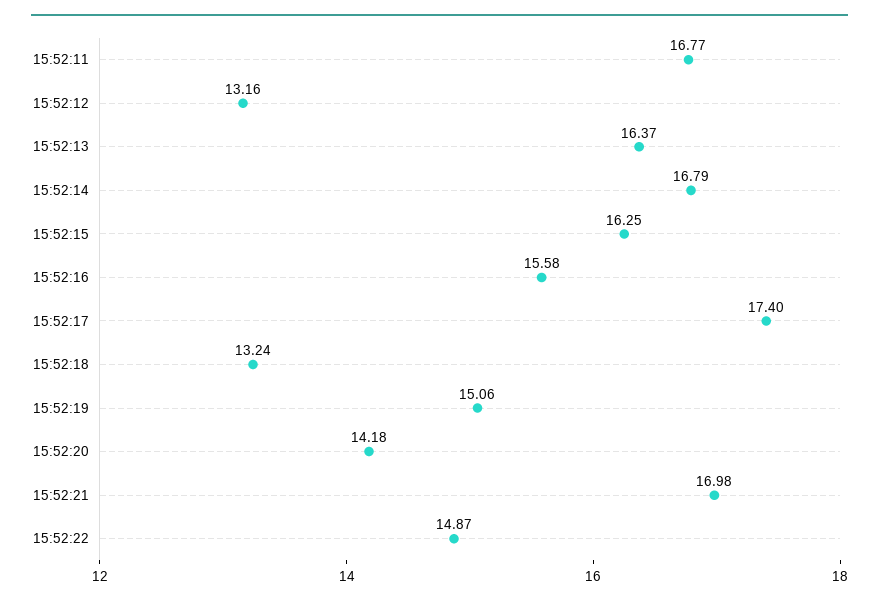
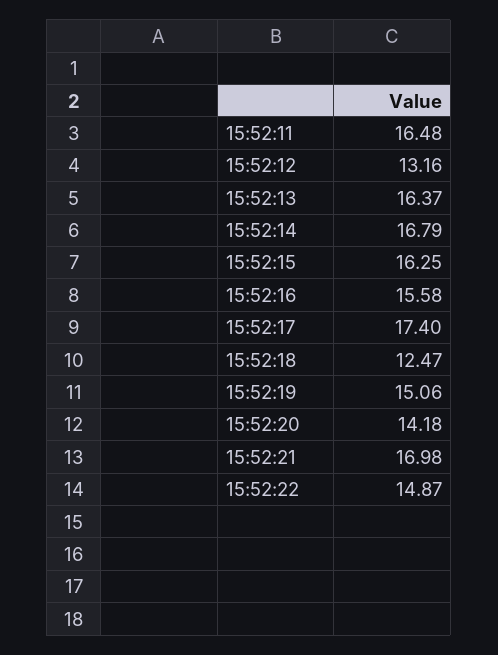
15:52:11: 16.77 -> 16.48
15:52:18: 13.24 -> 12.47

